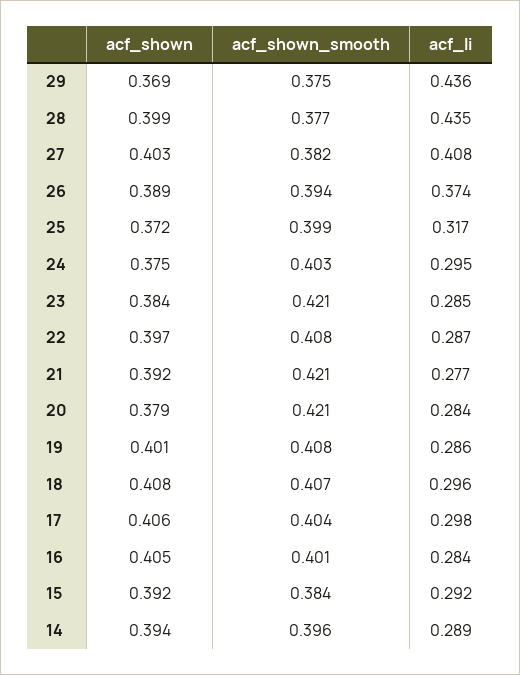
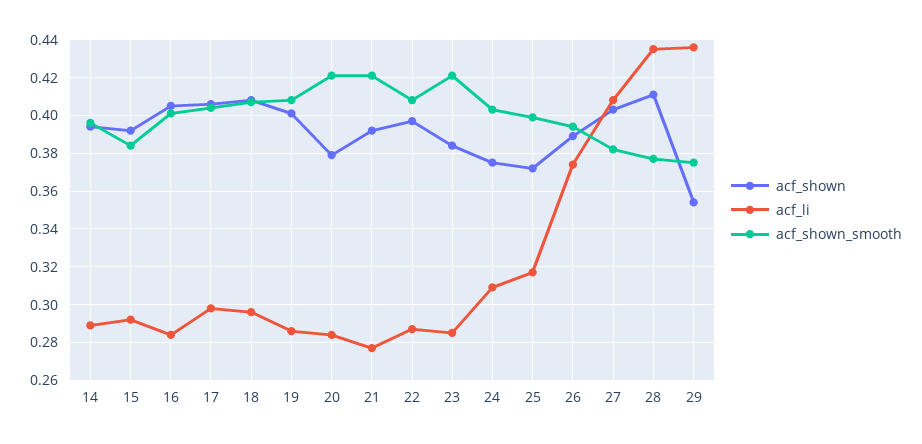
acf_shown, 29: 0.369 -> 0.355
acf_shown, 28: 0.399 -> 0.41
acf_li, 24: 0.295 -> 0.31

